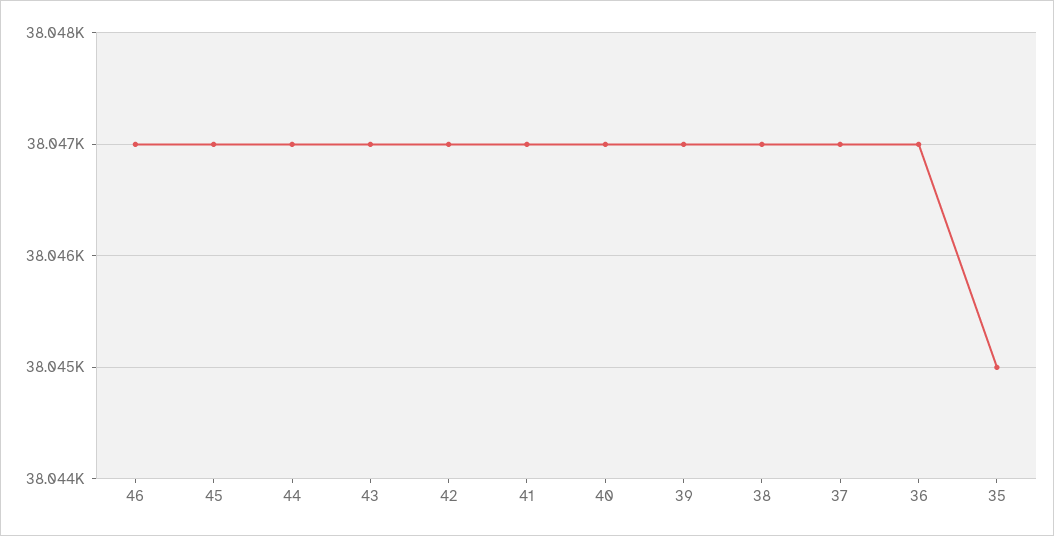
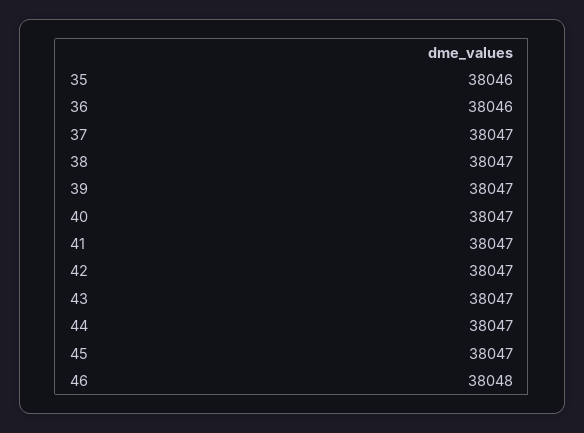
46: 38047 -> 38048
36: 38047 -> 38046
35: 38045 -> 38046

